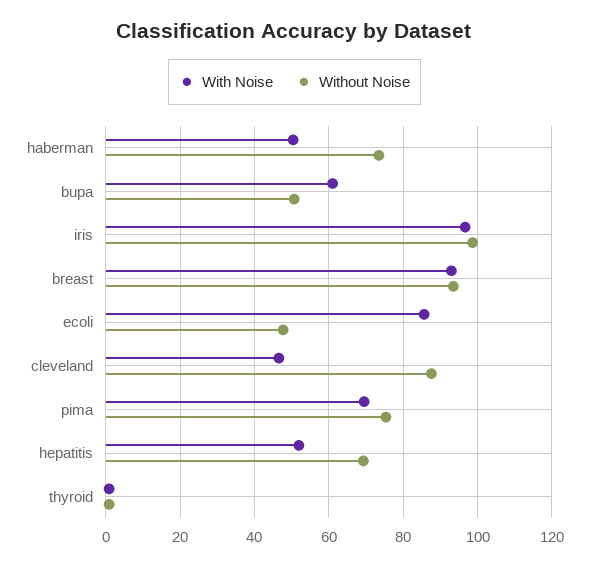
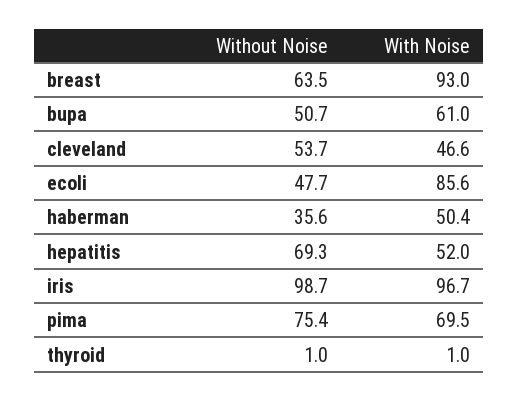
Without Noise, haberman: 74 -> 35.6
Without Noise, breast: 94 -> 63.5
Without Noise, cleveland: 88 -> 53.7

